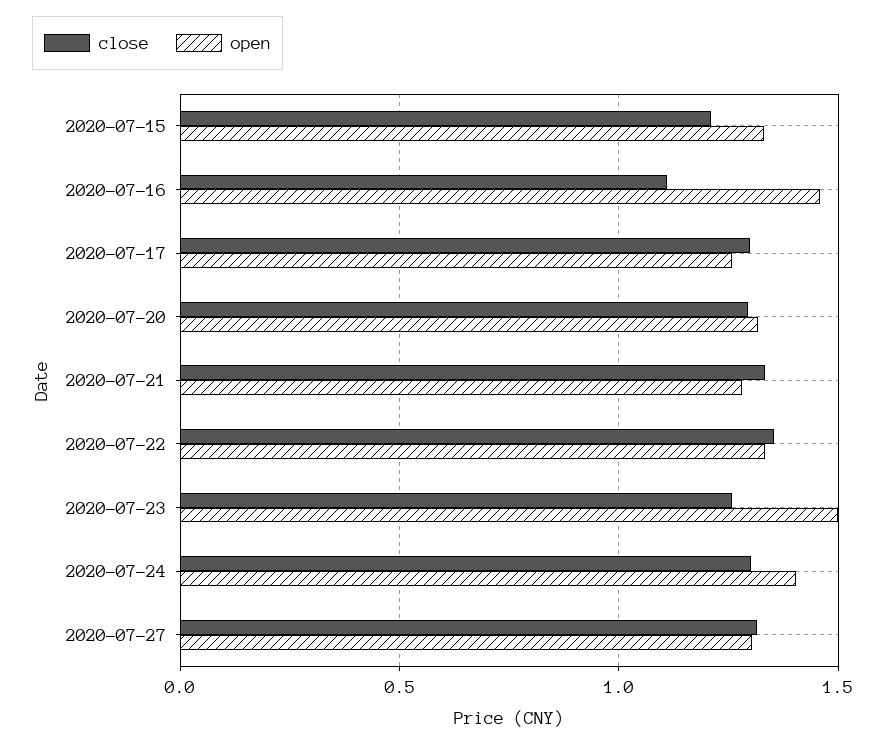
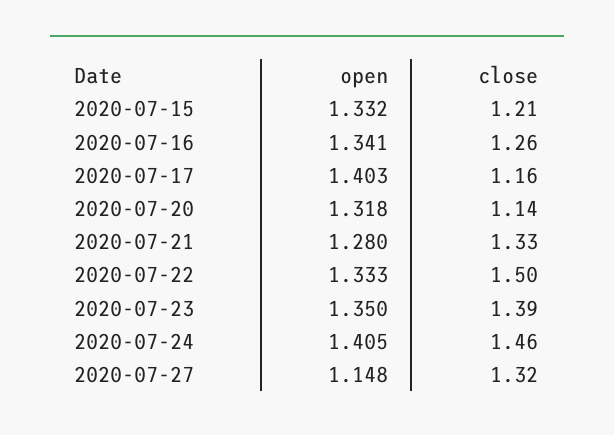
close, 2020-07-16: 1.1 -> 1.26
open, 2020-07-16: 1.45 -> 1.341
close, 2020-07-17: 1.3 -> 1.16
open, 2020-07-17: 1.25 -> 1.403
close, 2020-07-20: 1.3 -> 1.14
close, 2020-07-22: 1.35 -> 1.5
close, 2020-07-23: 1.25 -> 1.39
open, 2020-07-23: 1.5 -> 1.35
close, 2020-07-24: 1.3 -> 1.46
open, 2020-07-27: 1.3 -> 1.148

